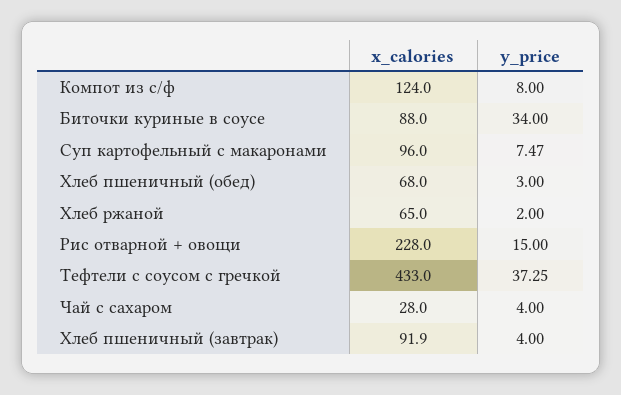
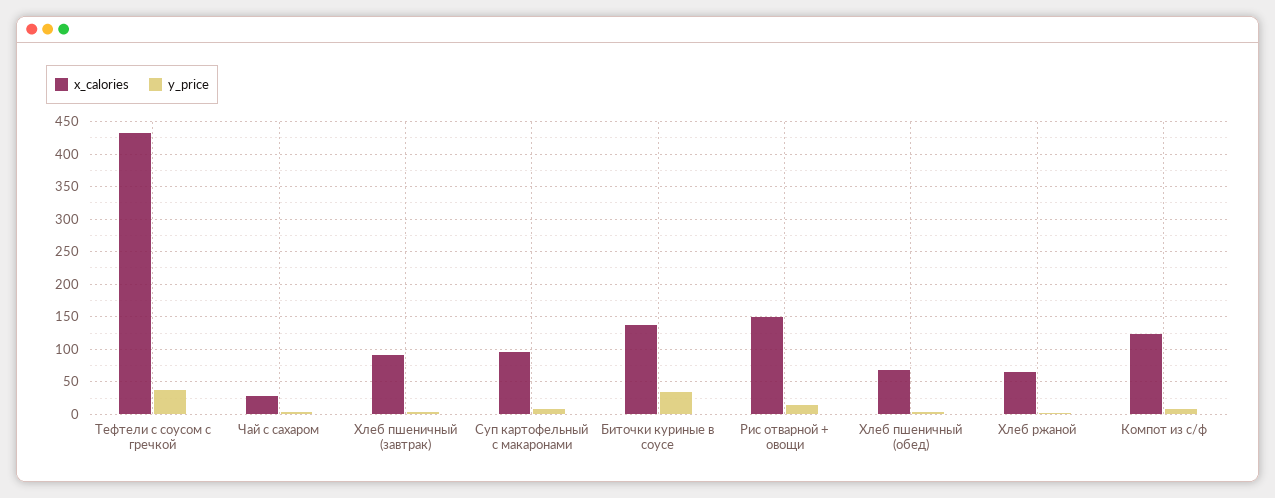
x_calories, Биточки куриные в соусе: 88 -> 140
x_calories, Рис отварной + овощи: 228 -> 150

